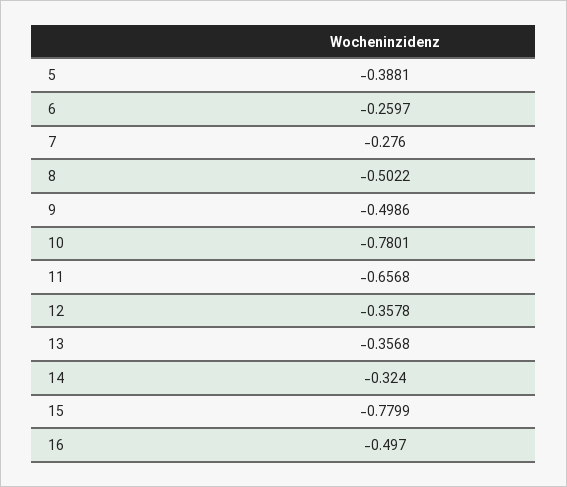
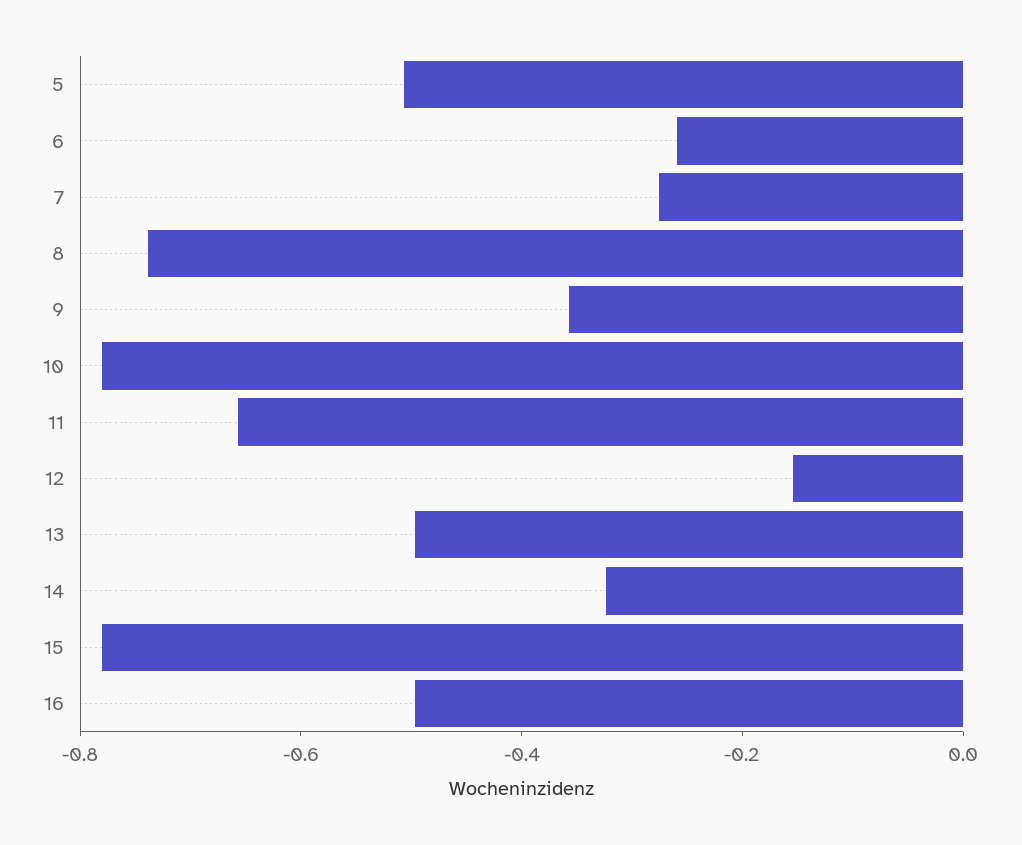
5: -0.3881 -> -0.5
8: -0.5022 -> -0.75
9: -0.4986 -> -0.35
12: -0.3578 -> -0.15
13: -0.3568 -> -0.5

